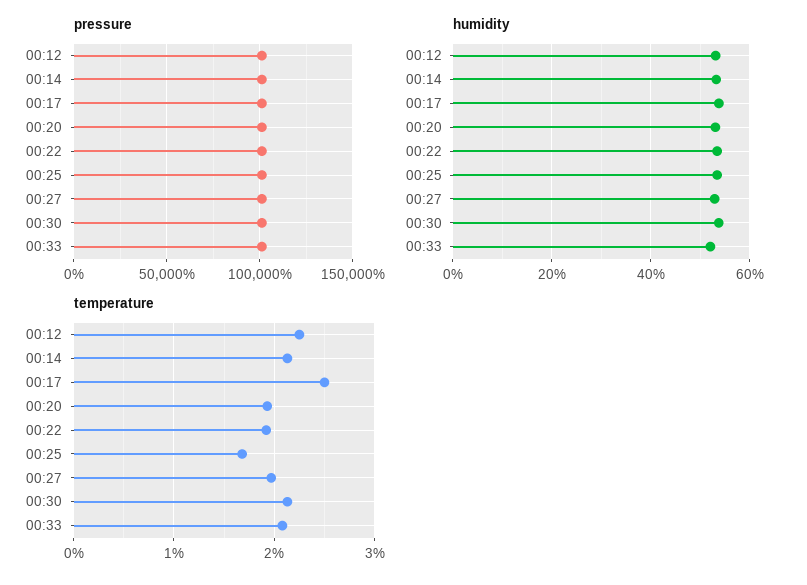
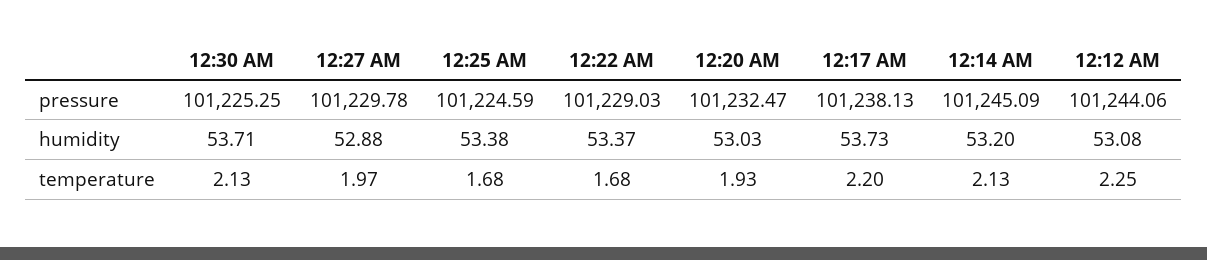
pressure, 00:33: 100000 -> none
humidity, 00:33: 52 -> none
temperature, 00:17: 2.5 -> 2.2
temperature, 00:22: 1.9 -> 1.68
temperature, 00:33: 2.1 -> none

